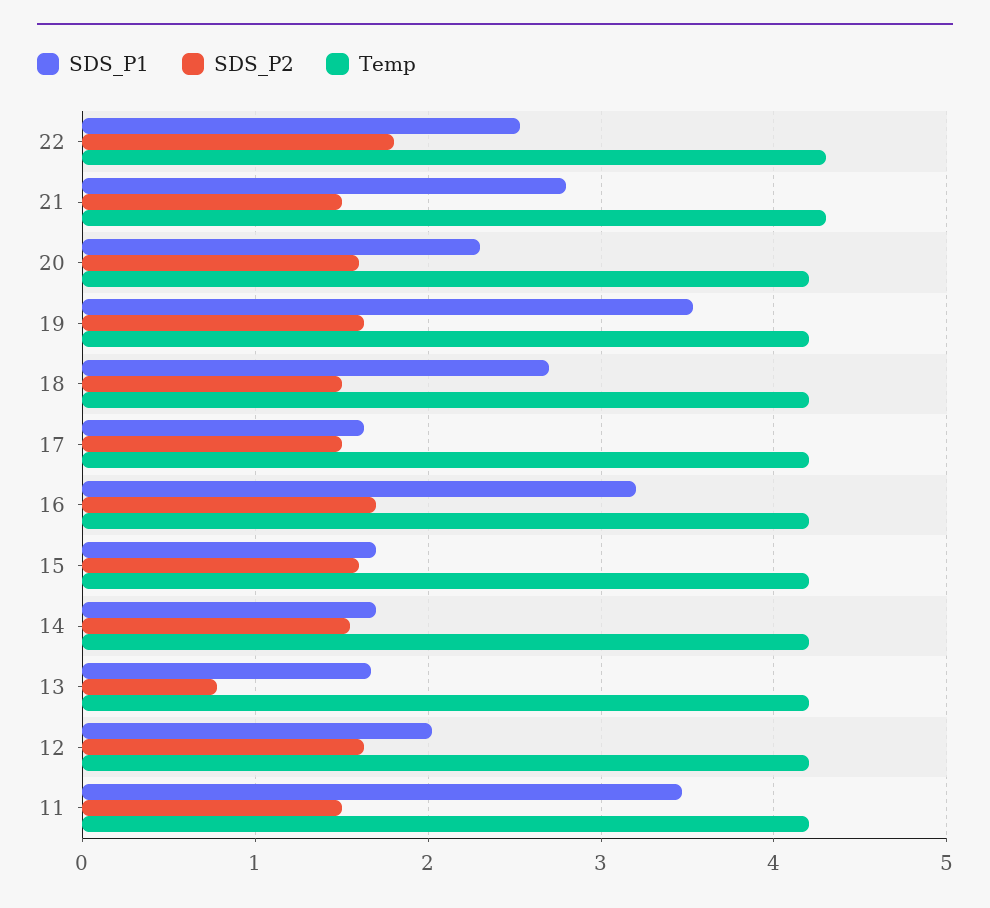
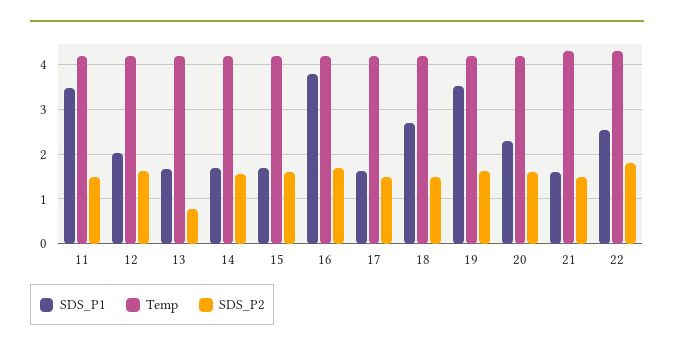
SDS_P1, 21: 2.8 -> 1.6
SDS_P1, 16: 3.2 -> 3.8

